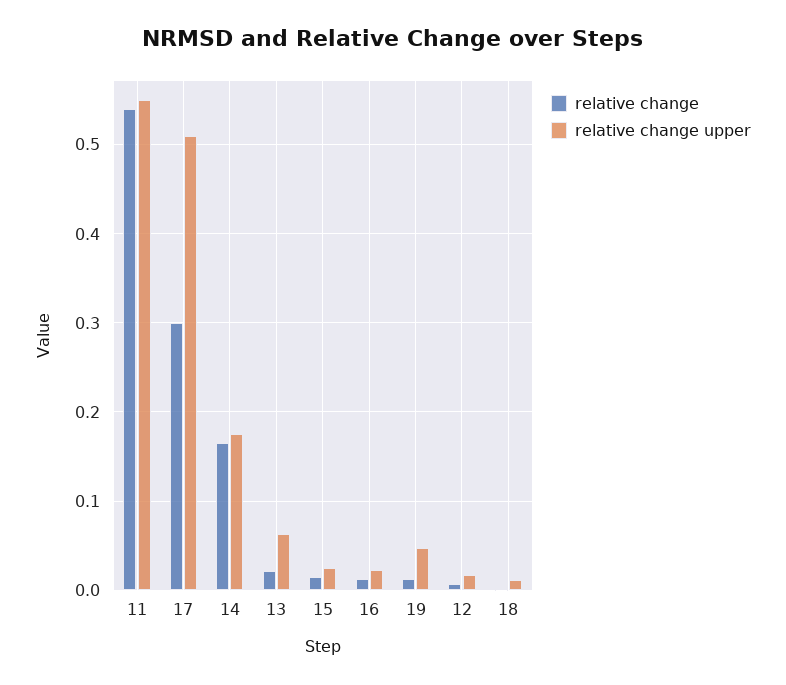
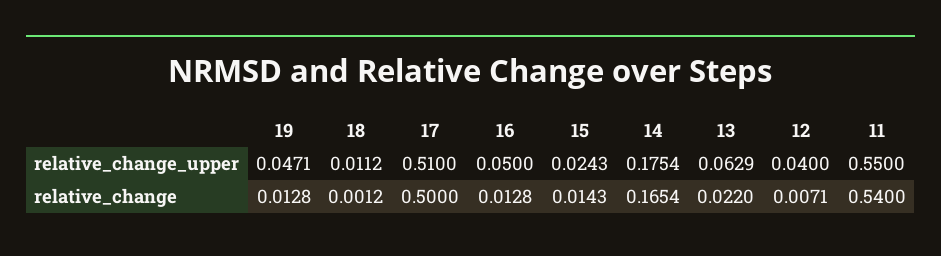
relative change, 17: 0.3 -> 0.5
relative change upper, 16: 0.02 -> 0.05
relative change upper, 12: 0.02 -> 0.04

